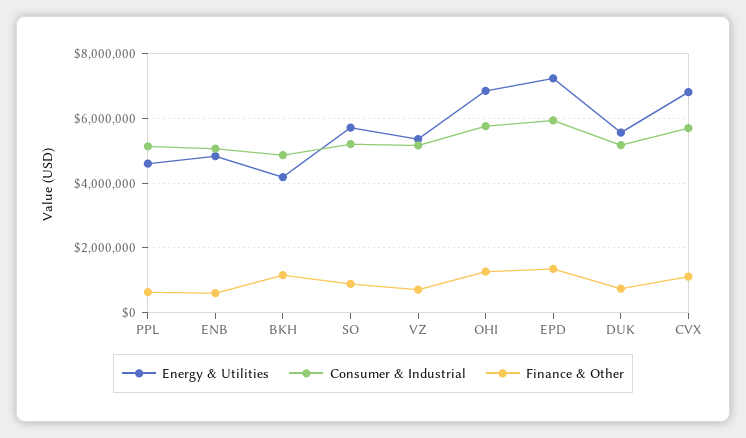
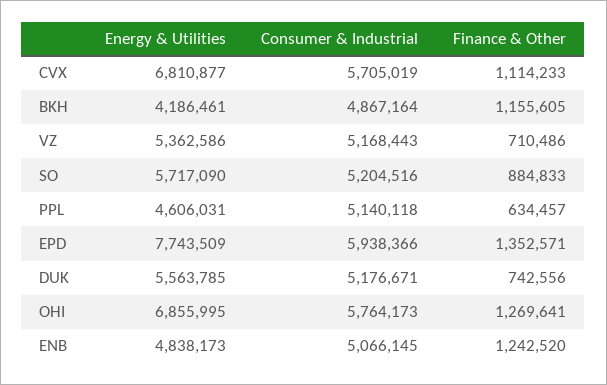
Finance & Other, ENB: 600000 -> 1242520
Energy & Utilities, EPD: 7200000 -> 7743509

